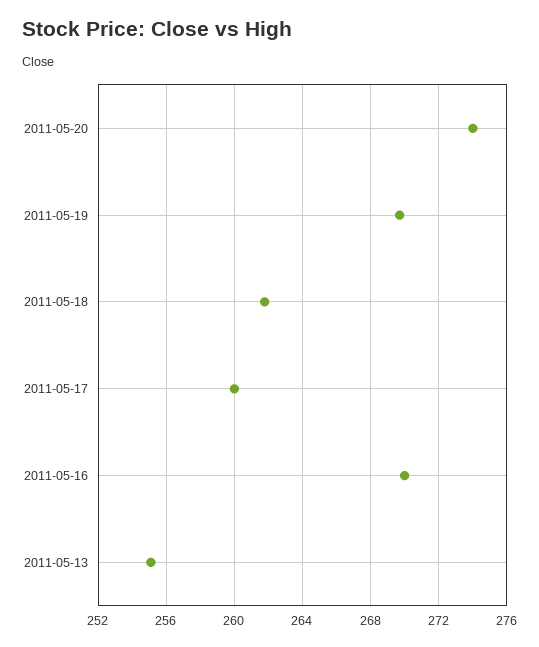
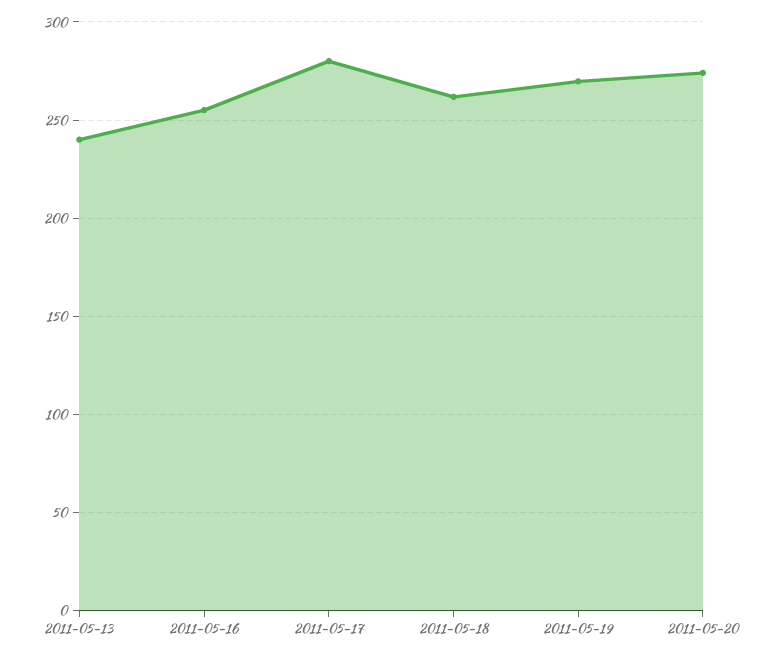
2011-05-17: 260 -> 280
2011-05-16: 270 -> 255
2011-05-13: 255 -> 240

